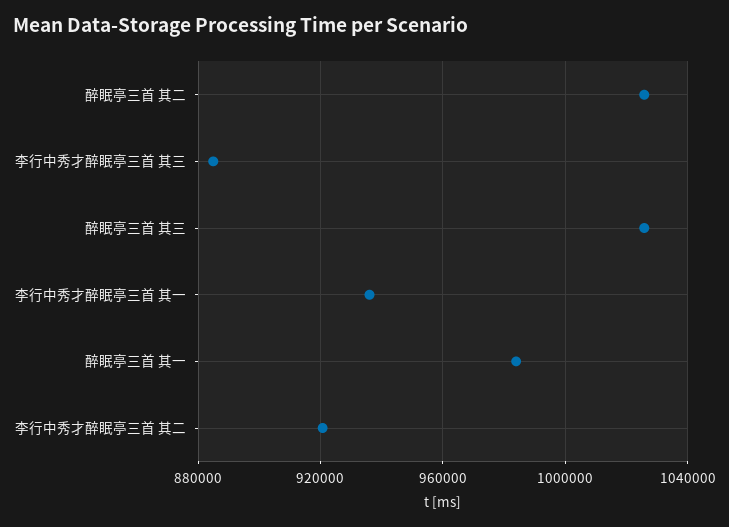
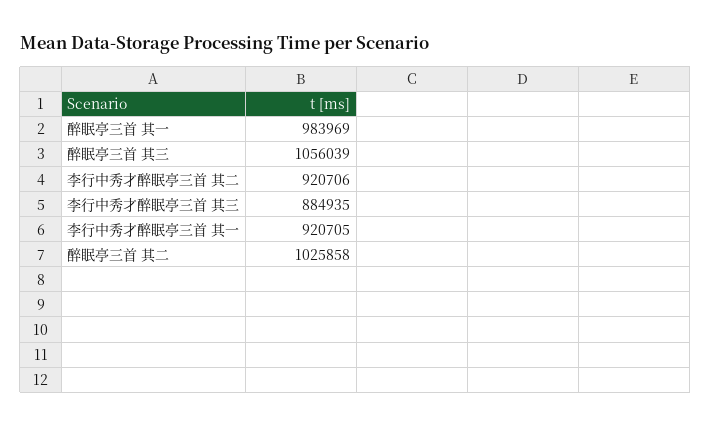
醉眠亭三首 其三: 1025000 -> 1056039
李行中秀才醉眠亭三首 其一: 935000 -> 920705

